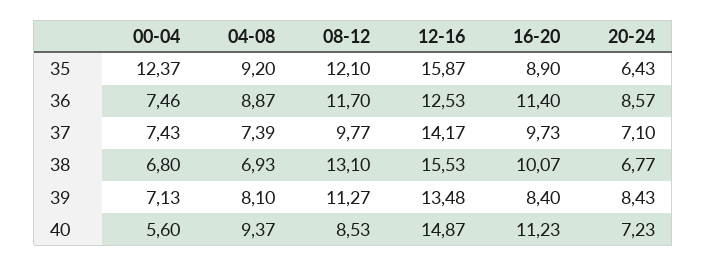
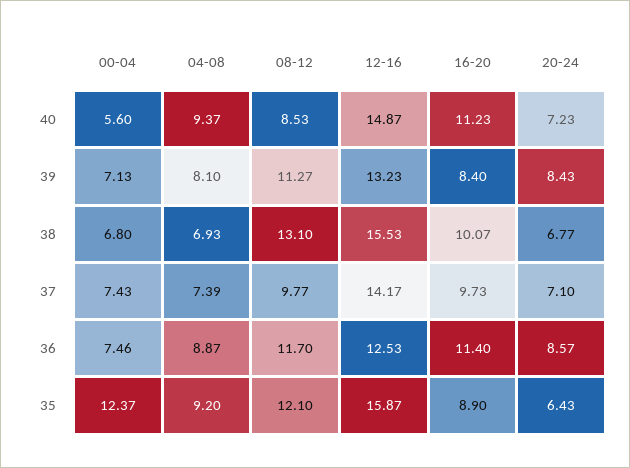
12-16, 39: 13.48 -> 13.23

